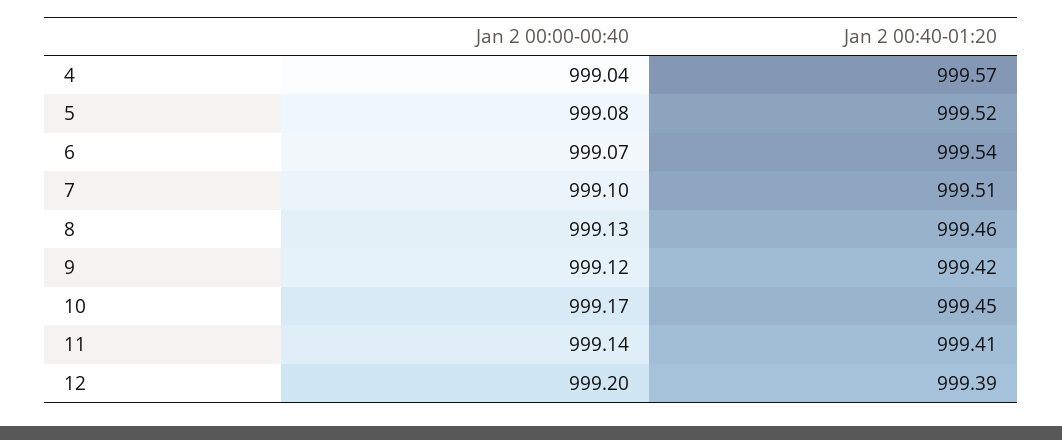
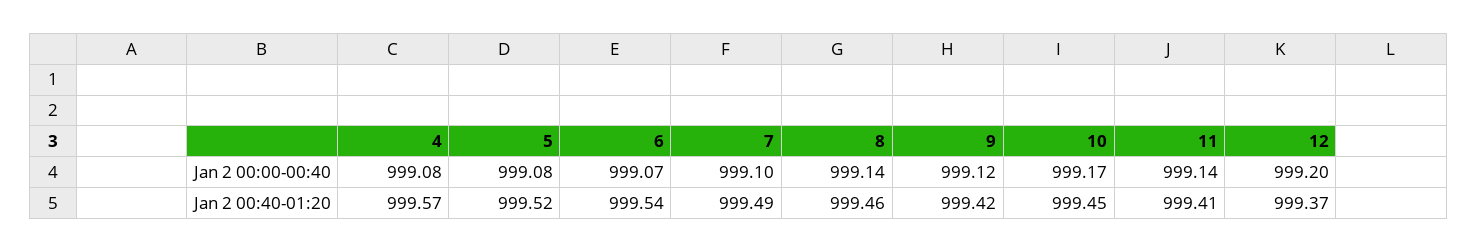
Jan 2 00:00-00:40, 4: 999.04 -> 999.08
Jan 2 00:40-01:20, 7: 999.51 -> 999.49
Jan 2 00:00-00:40, 8: 999.13 -> 999.14
Jan 2 00:40-01:20, 12: 999.39 -> 999.37

